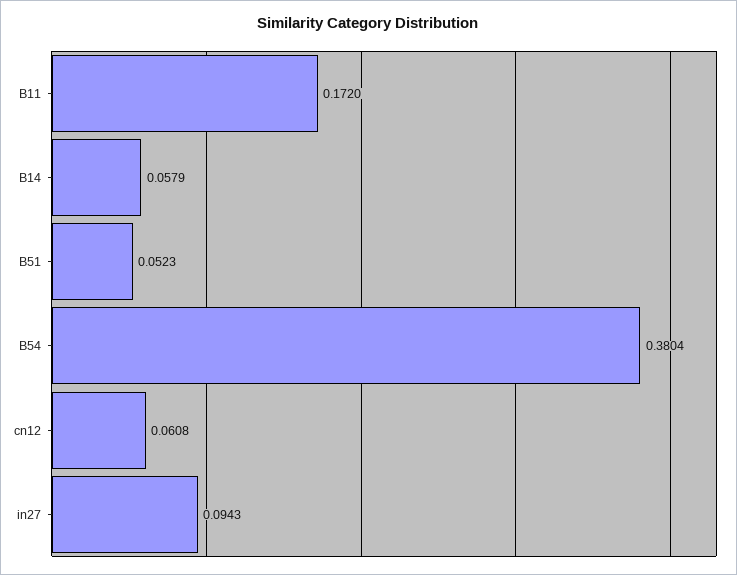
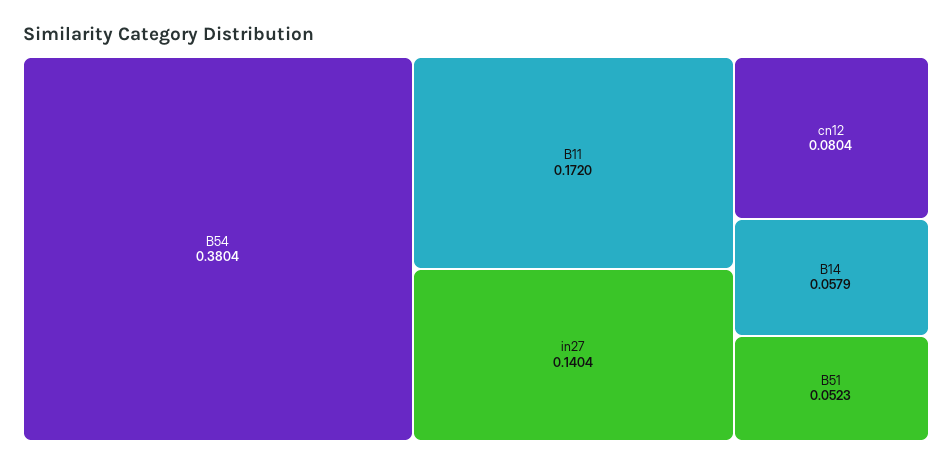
cn12: 0.0608 -> 0.0804
in27: 0.0943 -> 0.1404

